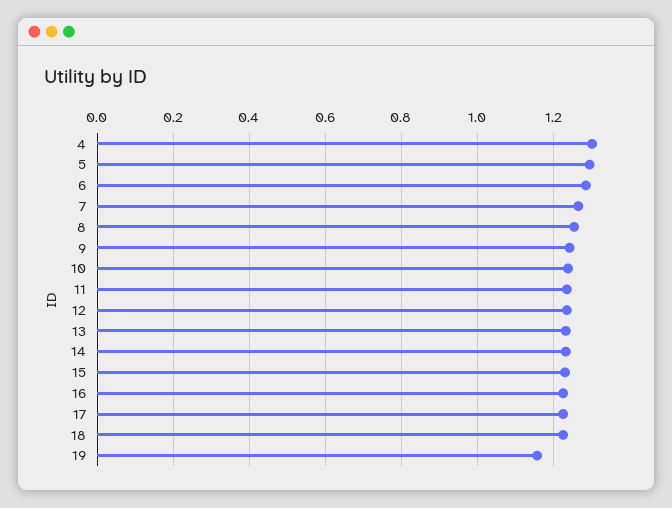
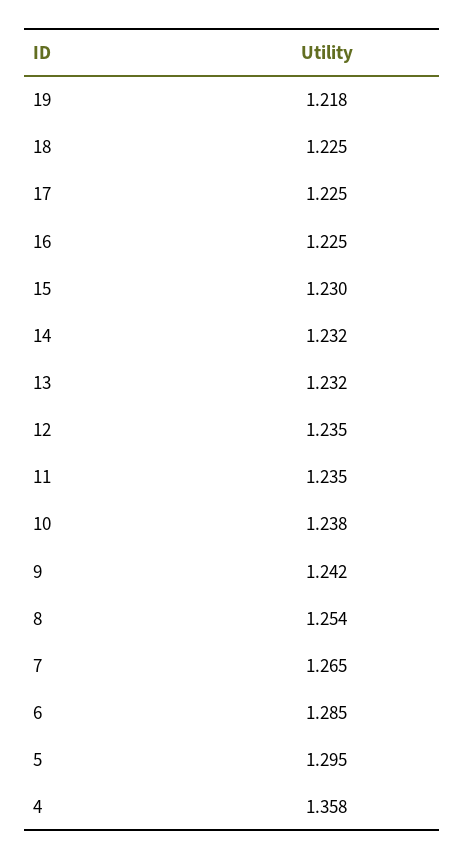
4: 1.3 -> 1.358
19: 1.16 -> 1.218

